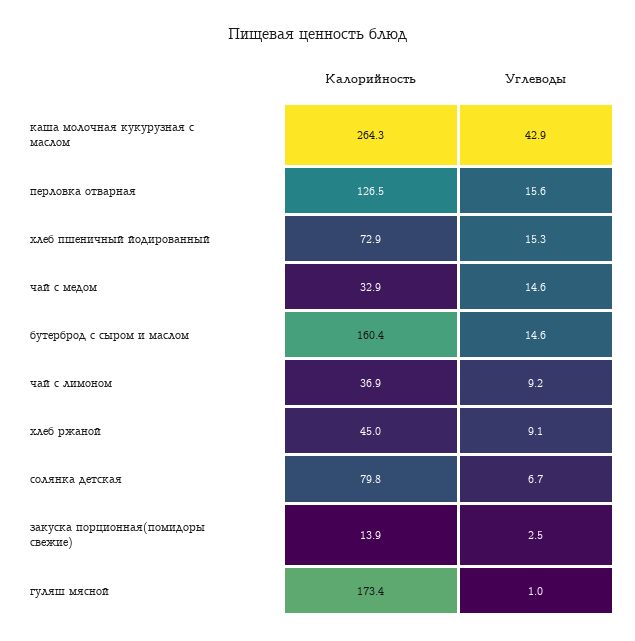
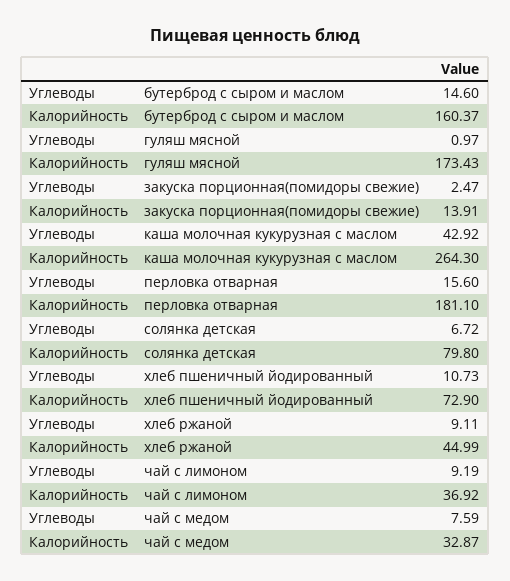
Калорийность, перловка отварная: 126.5 -> 181.1
Углеводы, хлеб пшеничный йодированный: 15.3 -> 10.73
Углеводы, чай с медом: 14.6 -> 7.59

